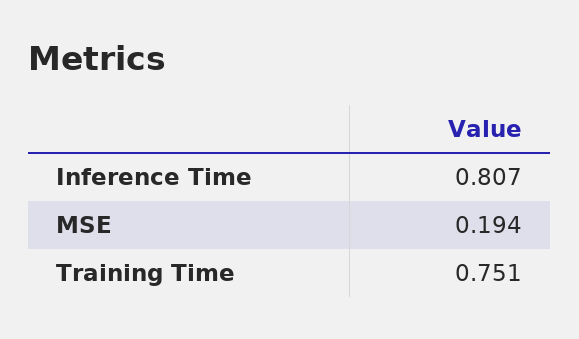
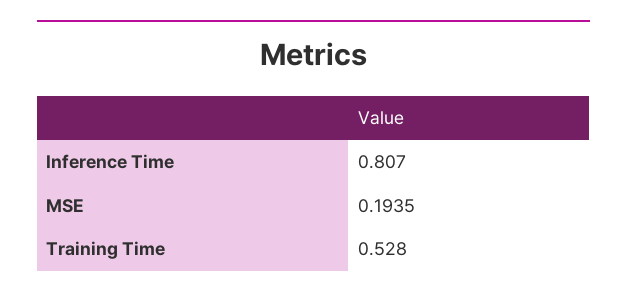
Training Time: 0.751 -> 0.528

